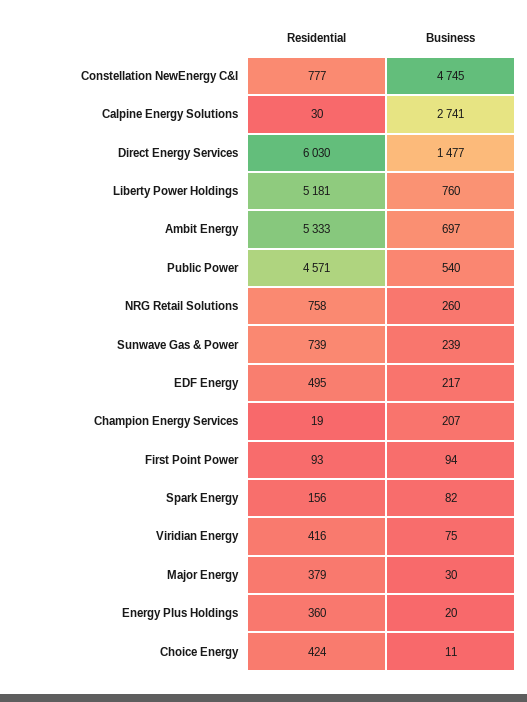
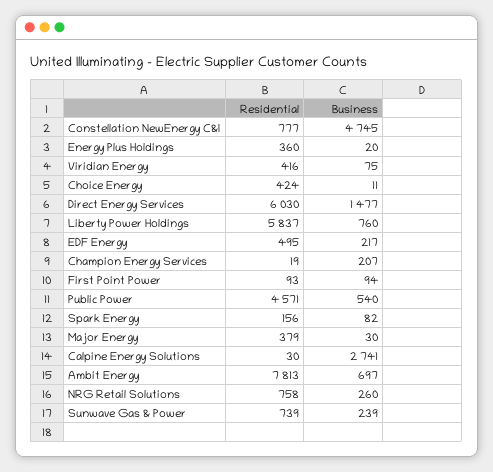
Residential, Liberty Power Holdings: 5181 -> 5837
Residential, Ambit Energy: 5333 -> 7813

